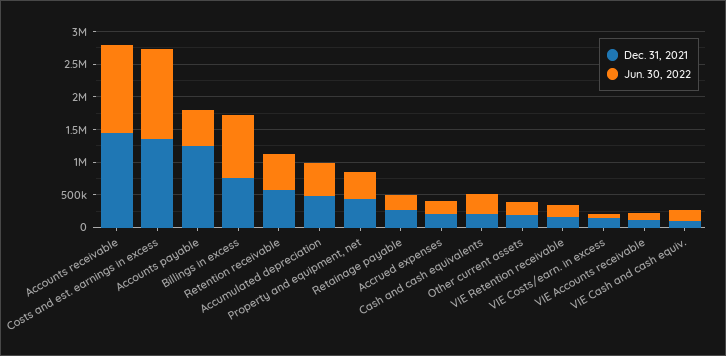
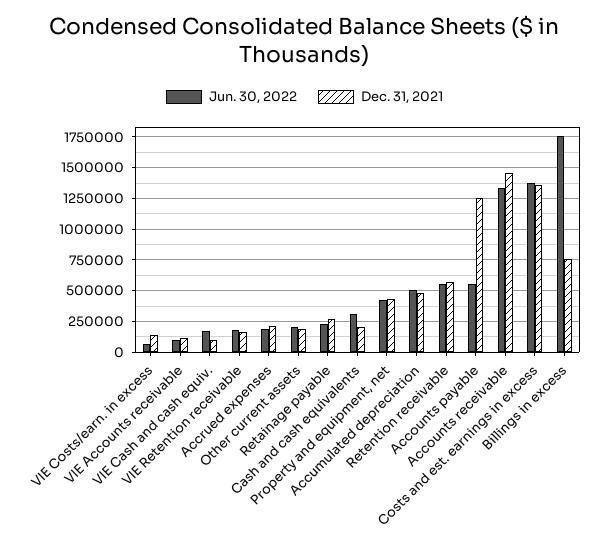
Jun. 30, 2022, Billings in excess: 1000000 -> 1750000

